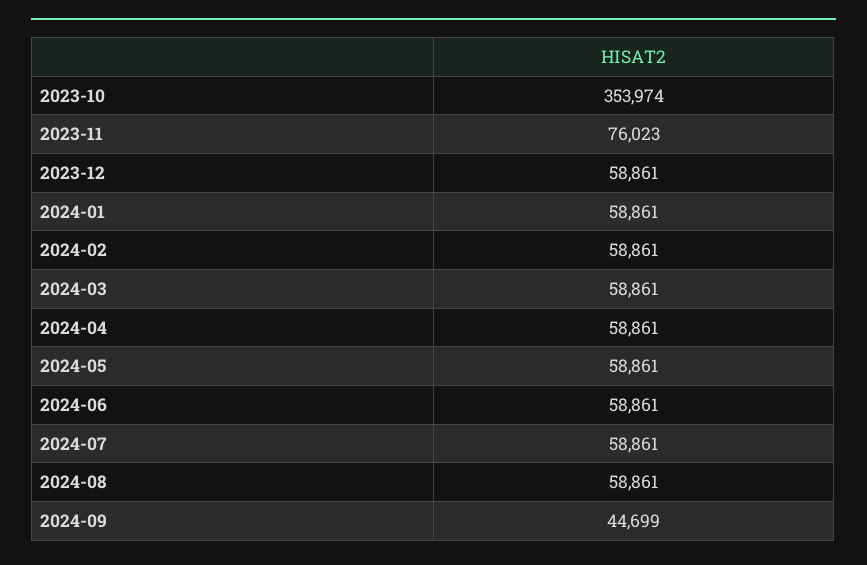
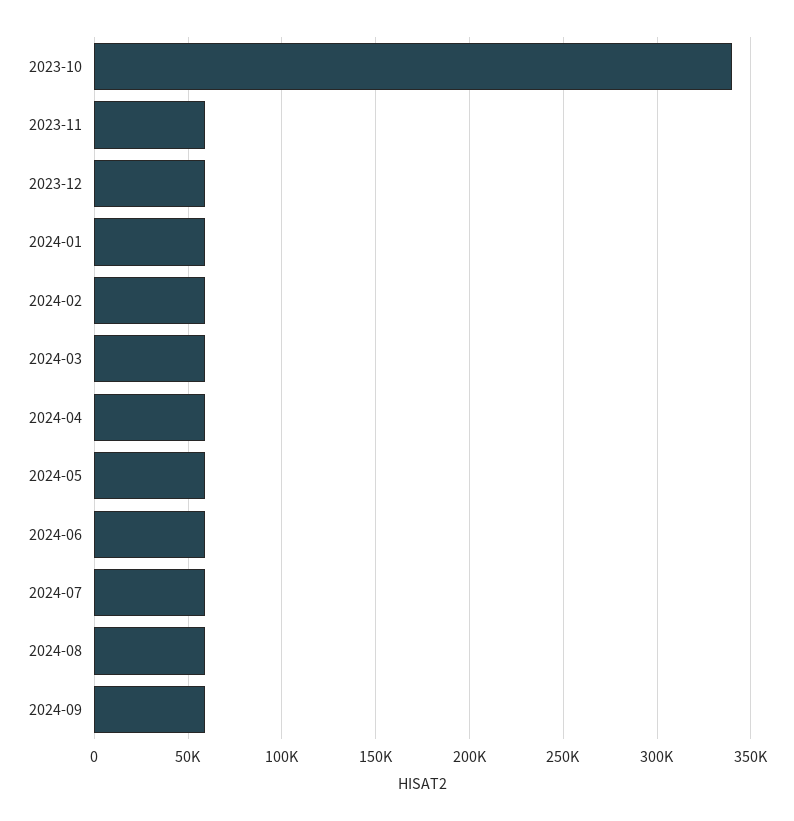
2023-10: 353974 -> 340000
2023-11: 76023 -> 60000
2024-09: 44699 -> 60000

